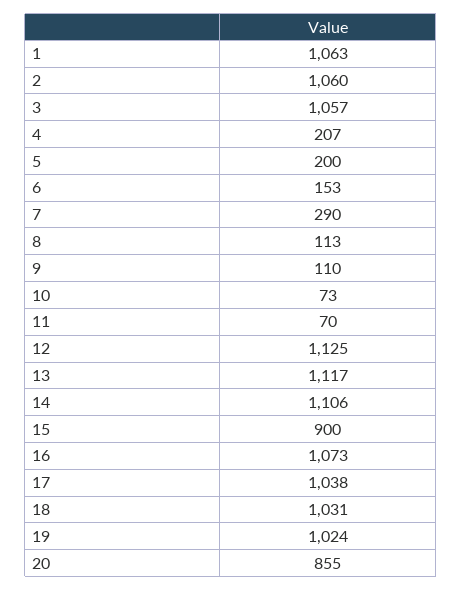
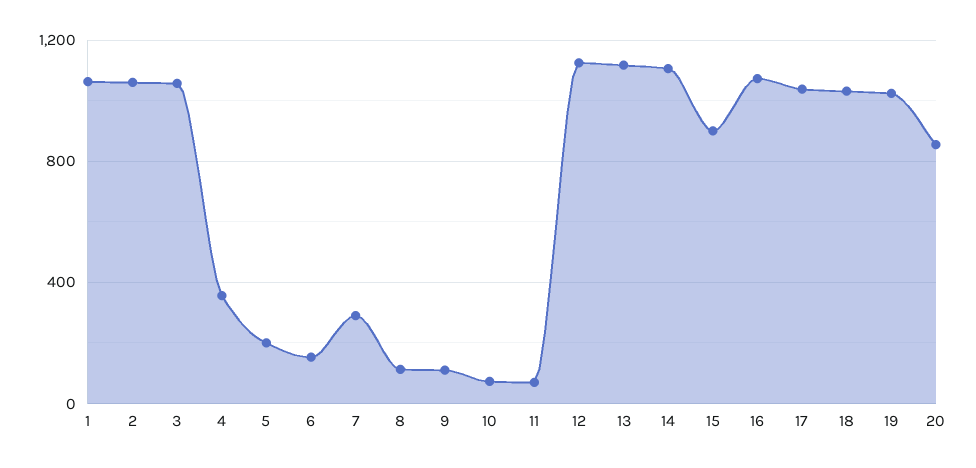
4: 207 -> 350

